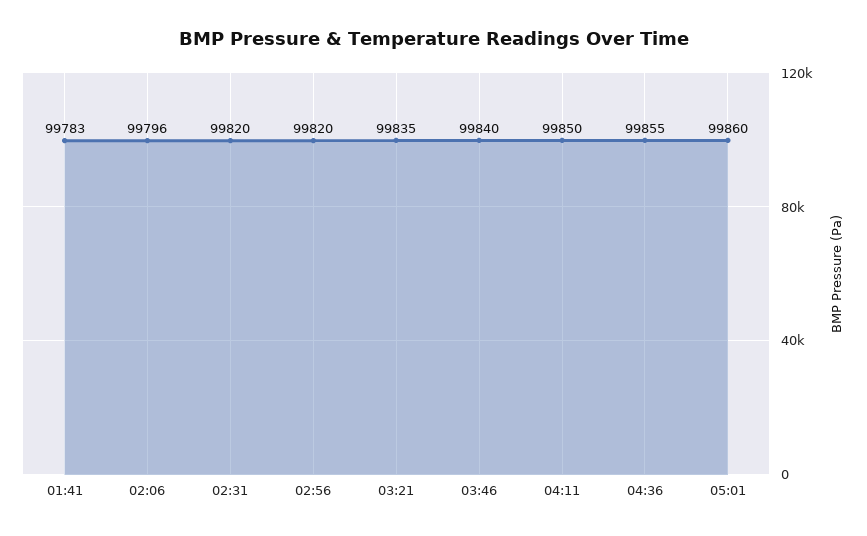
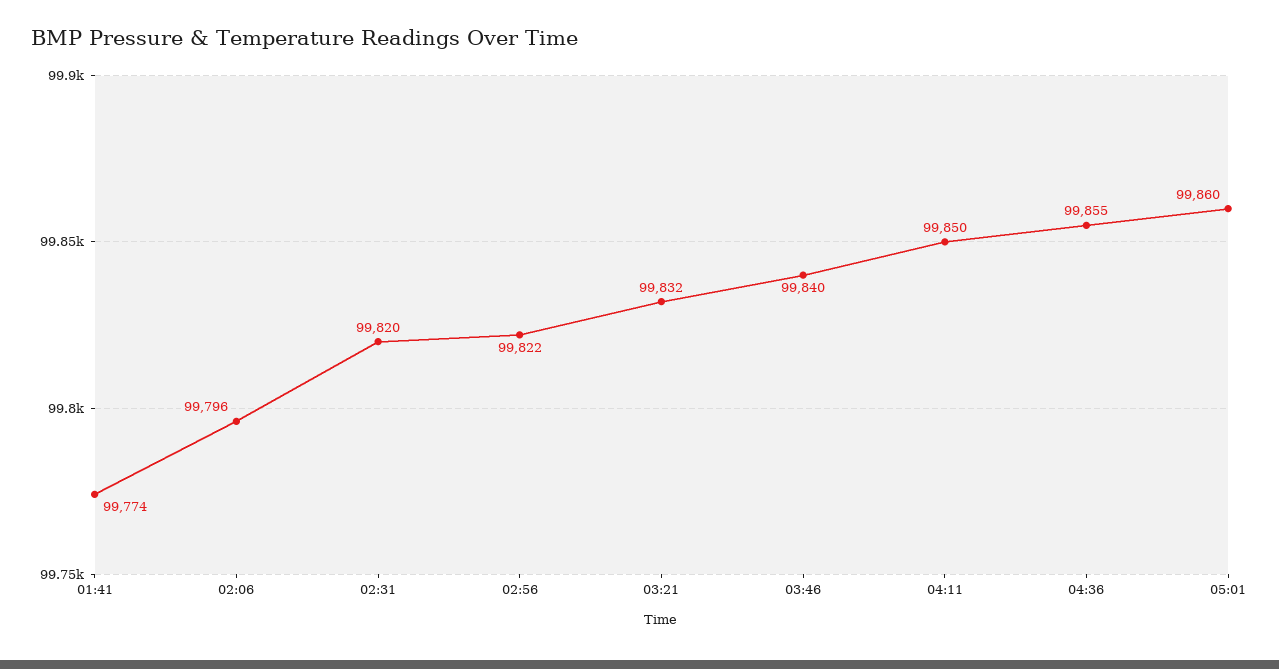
01:41: 99783 -> 99774
02:56: 99820 -> 99822
03:21: 99835 -> 99832

